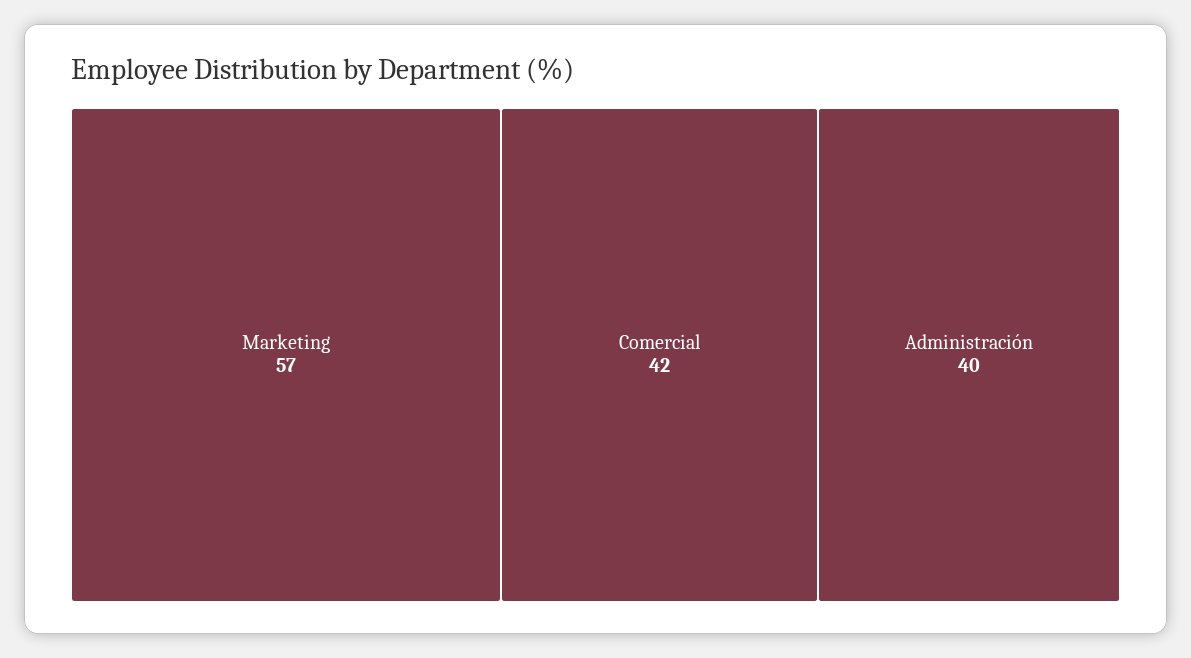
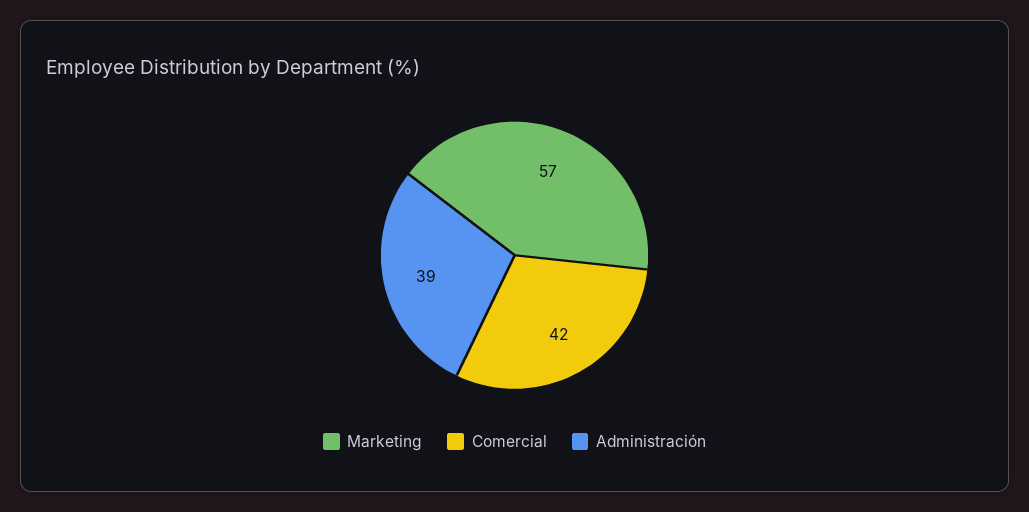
Administración: 40 -> 39

